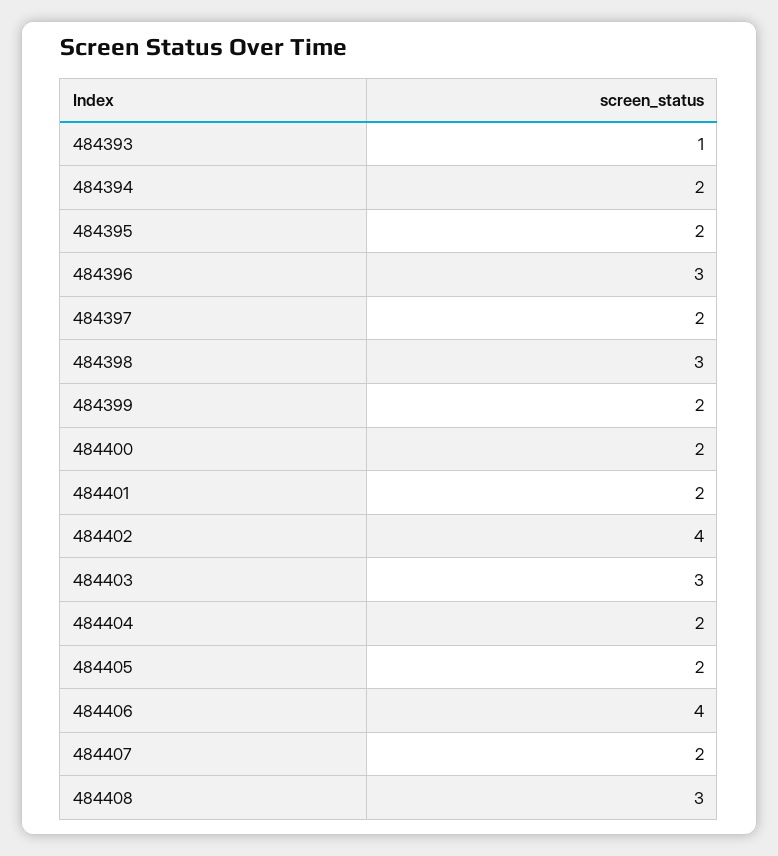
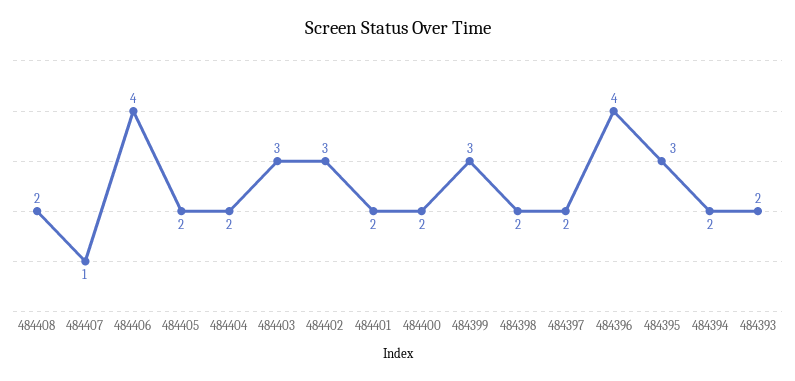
484393: 1 -> 2
484395: 2 -> 3
484396: 3 -> 4
484398: 3 -> 2
484399: 2 -> 3
484402: 4 -> 3
484407: 2 -> 1
484408: 3 -> 2

